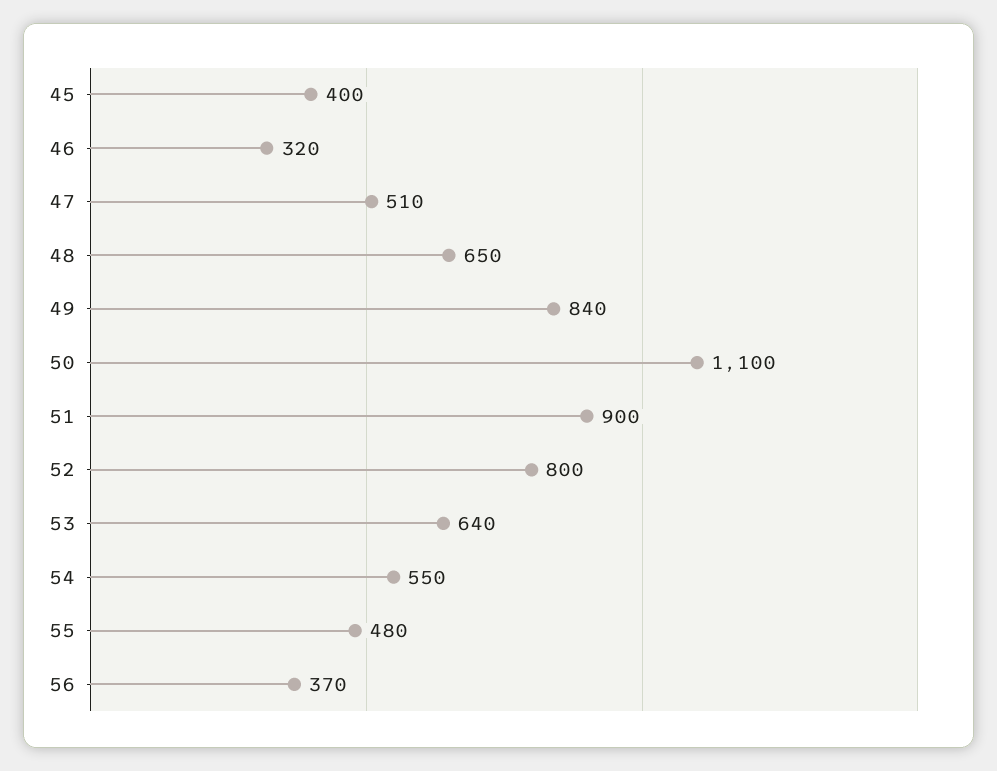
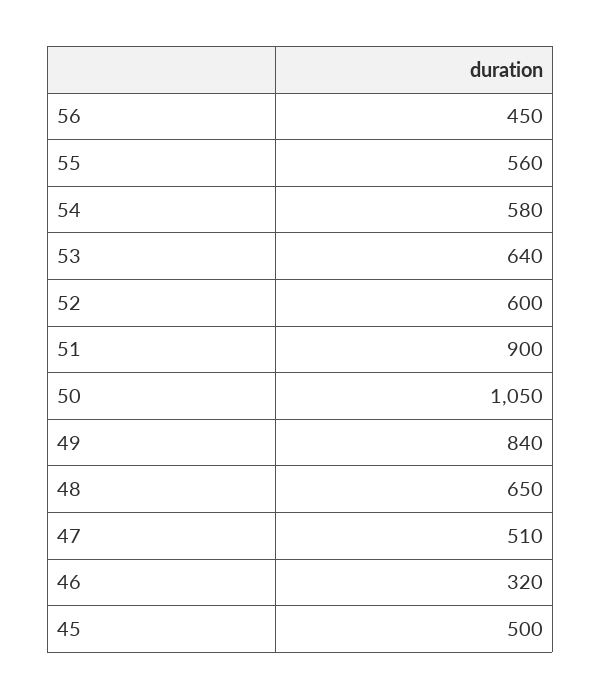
45: 400 -> 500
50: 1100 -> 1050
52: 800 -> 600
54: 550 -> 580
55: 480 -> 560
56: 370 -> 450

